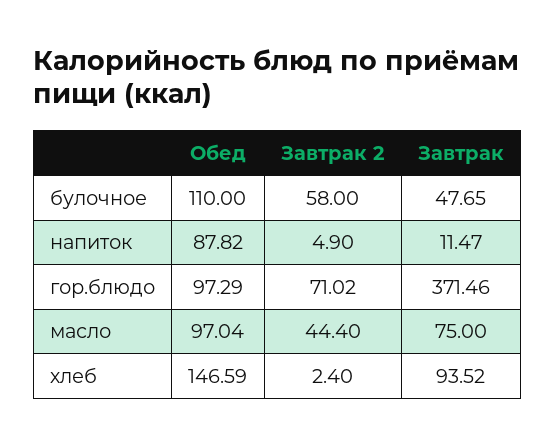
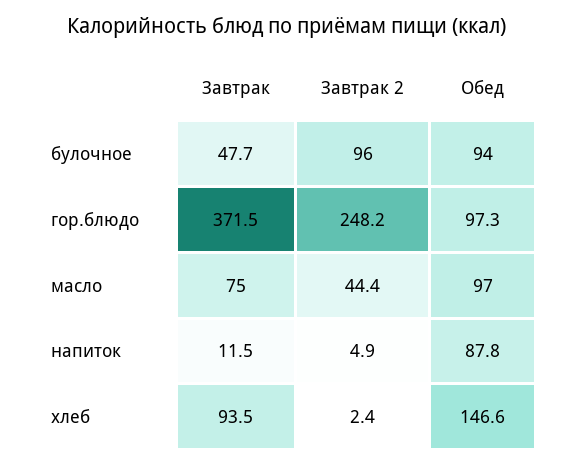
Обед, булочное: 110 -> 94
Завтрак 2, булочное: 58 -> 96
Завтрак 2, гор.блюдо: 71.02 -> 248.2

